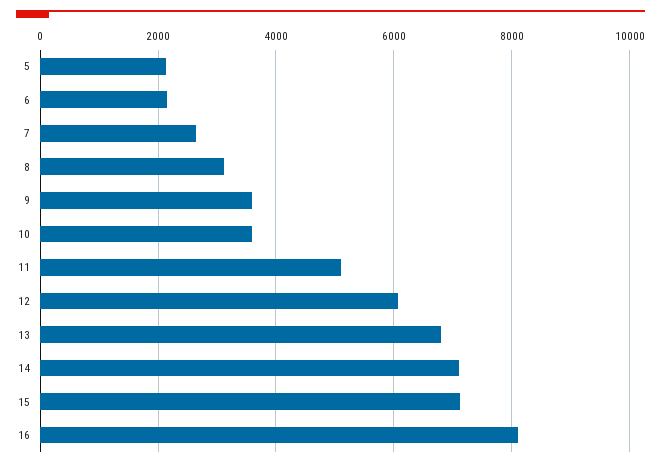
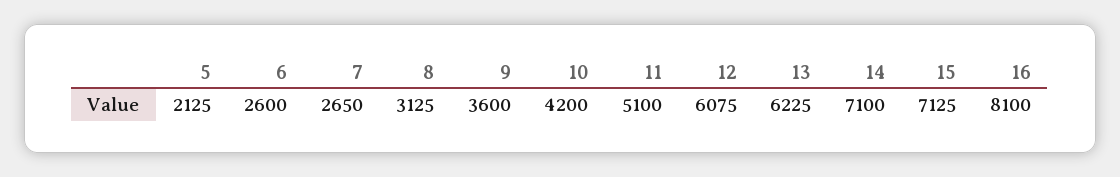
6: 2200 -> 2600
10: 3600 -> 4200
13: 6800 -> 6225

